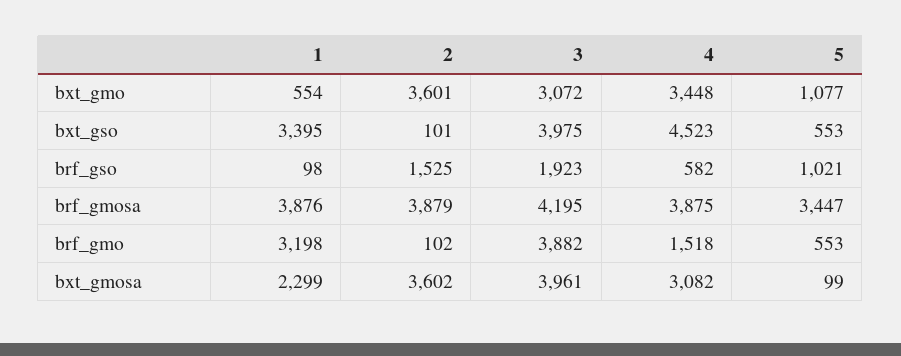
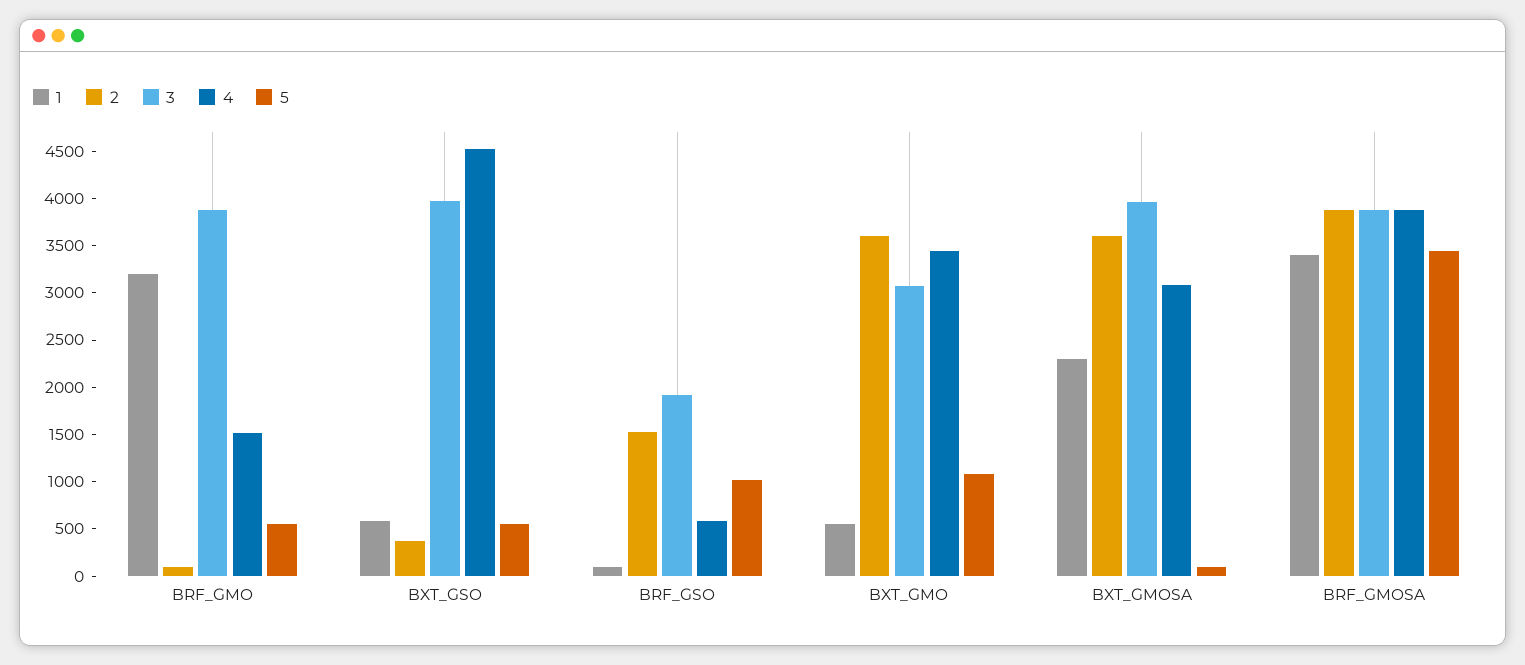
1, bxt_gso: 3395 -> 600
2, bxt_gso: 101 -> 400
1, brf_gmosa: 3876 -> 3400
3, brf_gmosa: 4195 -> 3900

